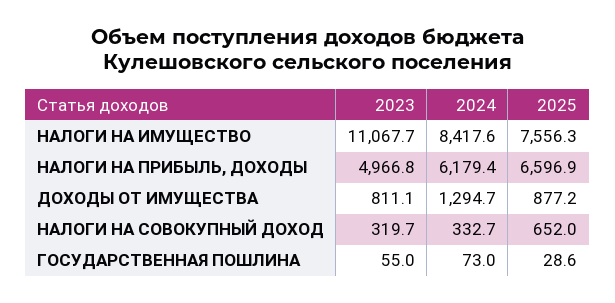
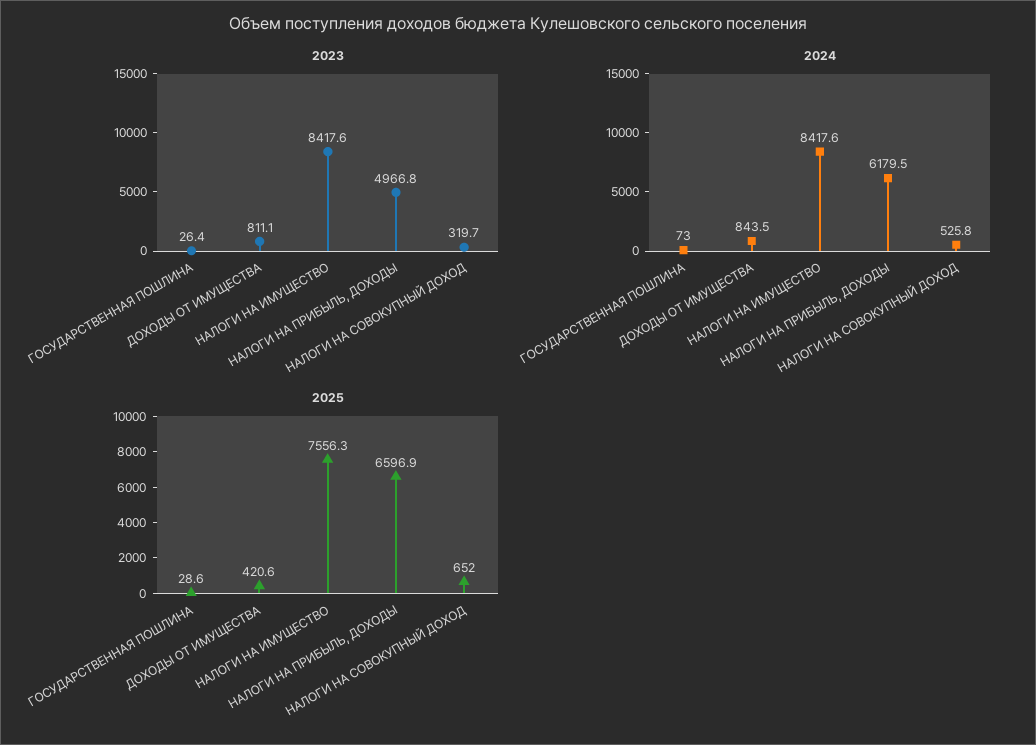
2023, НАЛОГИ НА ИМУЩЕСТВО: 11067.7 -> 8417.6
2024, НАЛОГИ НА ПРИБЫЛЬ, ДОХОДЫ: 6179.4 -> 6179.5
2024, ДОХОДЫ ОТ ИМУЩЕСТВА: 1294.7 -> 843.5
2025, ДОХОДЫ ОТ ИМУЩЕСТВА: 877.2 -> 420.6
2024, НАЛОГИ НА СОВОКУПНЫЙ ДОХОД: 332.7 -> 525.8
2023, ГОСУДАРСТВЕННАЯ ПОШЛИНА: 55 -> 26.4

